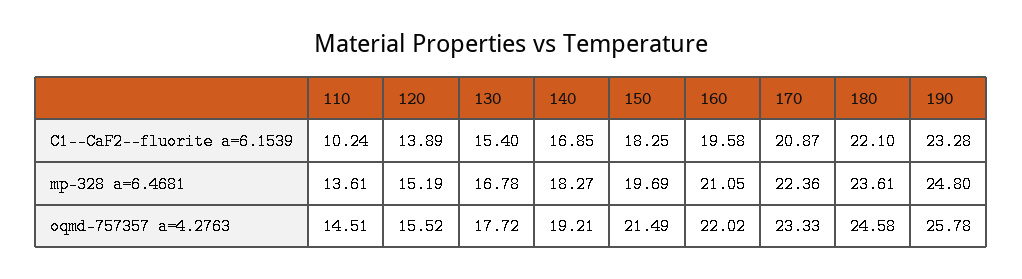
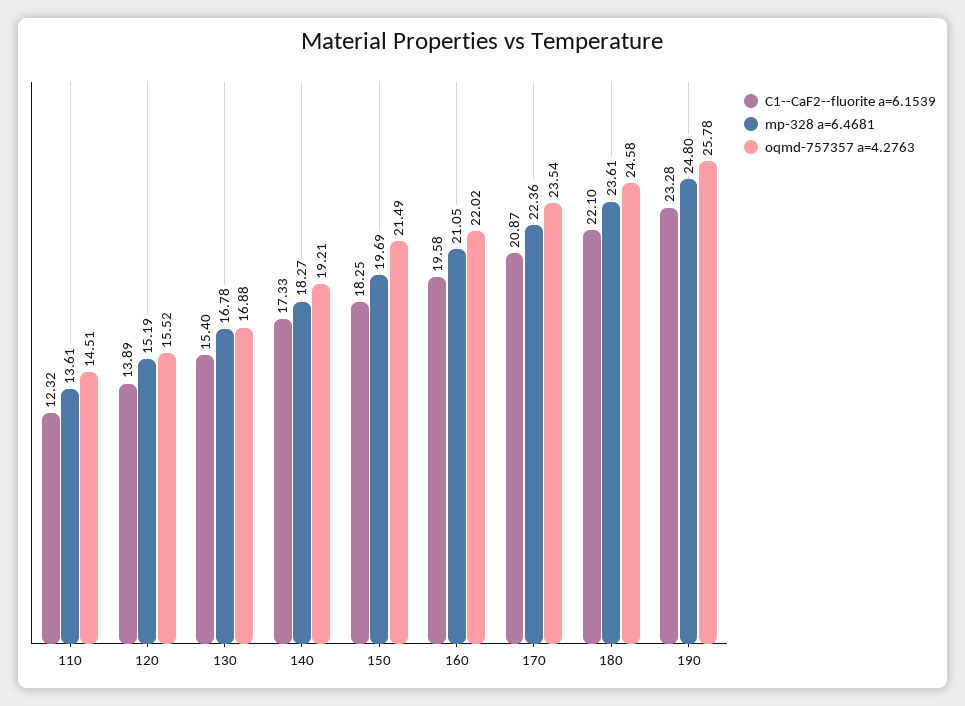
C1--CaF2--fluorite a=6.1539, 110: 10.24 -> 12.32
C1--CaF2--fluorite a=6.1539, 140: 16.85 -> 17.33
oqmd-757357 a=4.2763, 130: 17.72 -> 16.88
oqmd-757357 a=4.2763, 170: 23.33 -> 23.54

